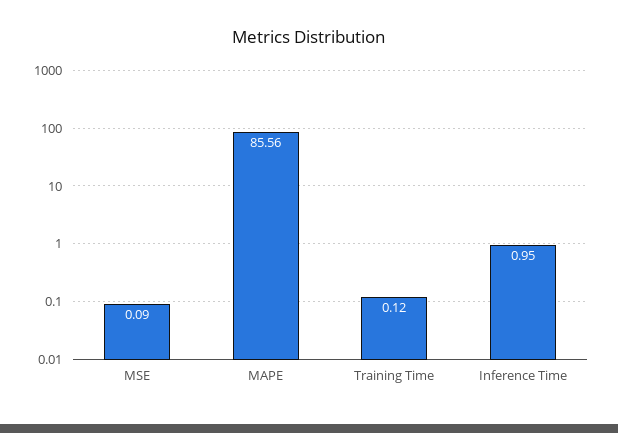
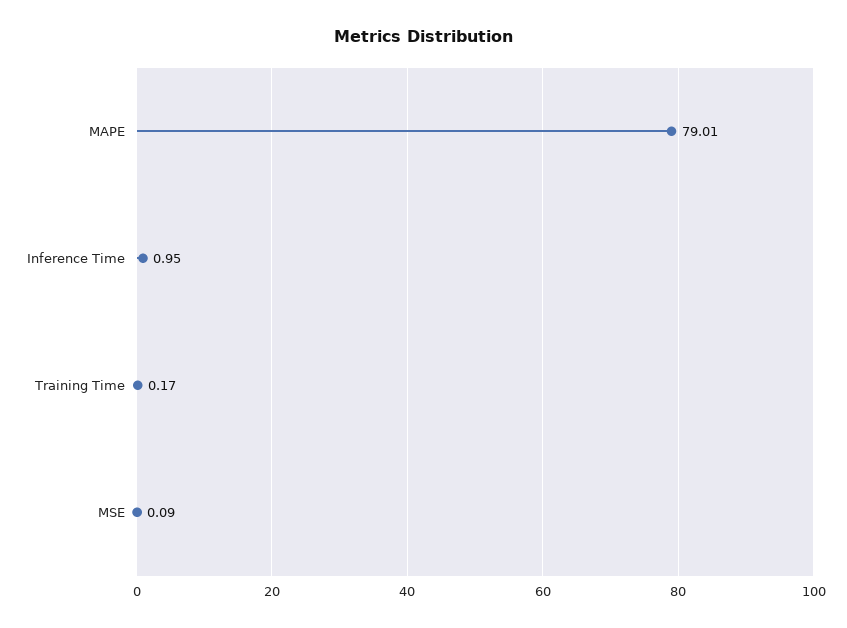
MAPE: 85.56 -> 79.01
Training Time: 0.12 -> 0.17

